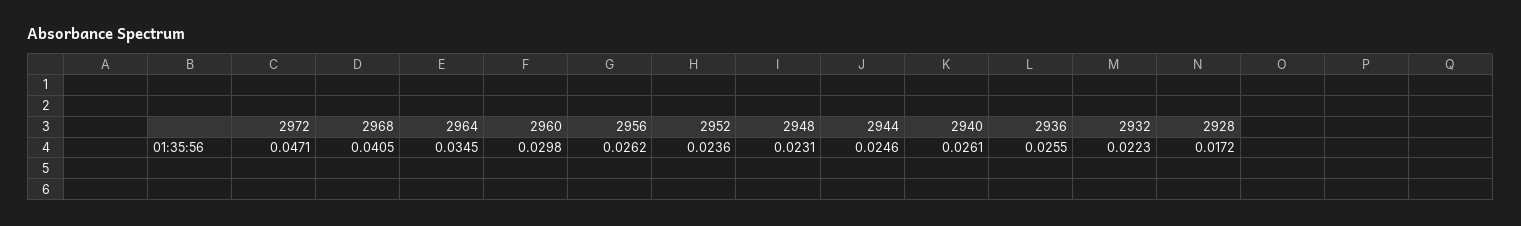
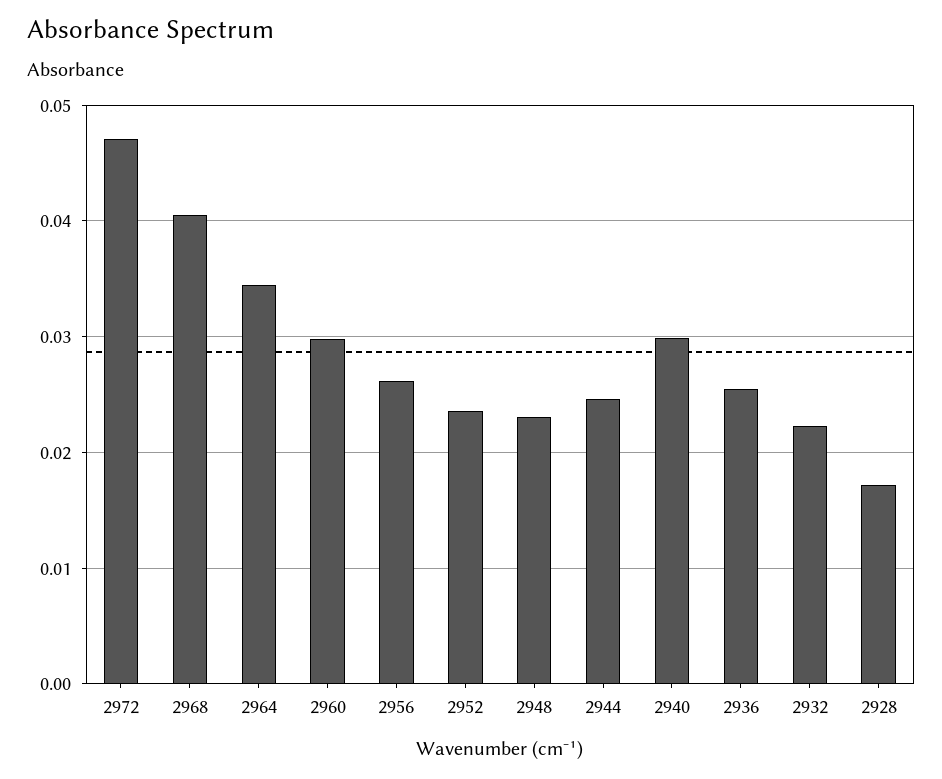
2940: 0.0261 -> 0.03

